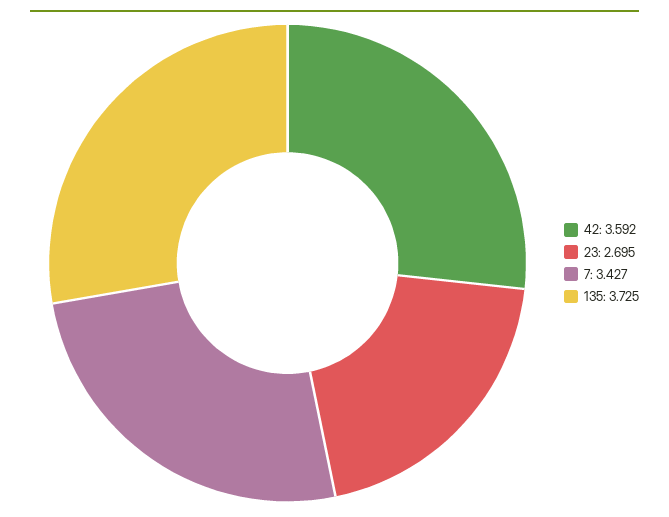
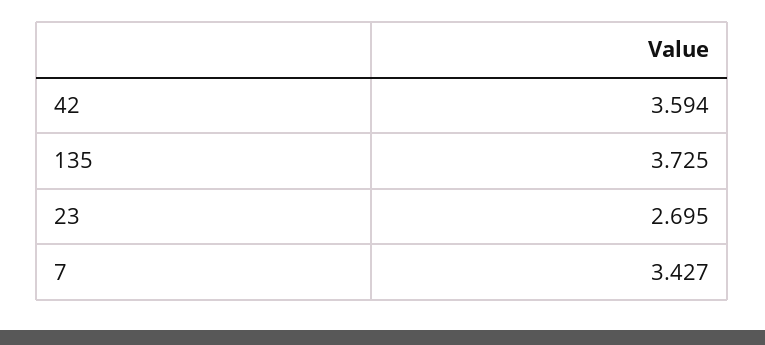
42: 3.592 -> 3.594

